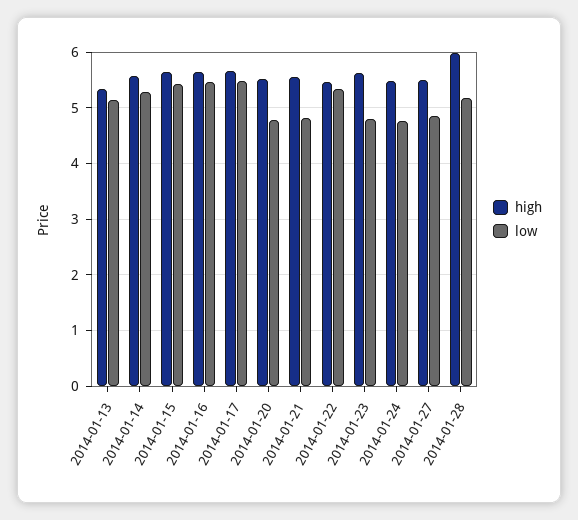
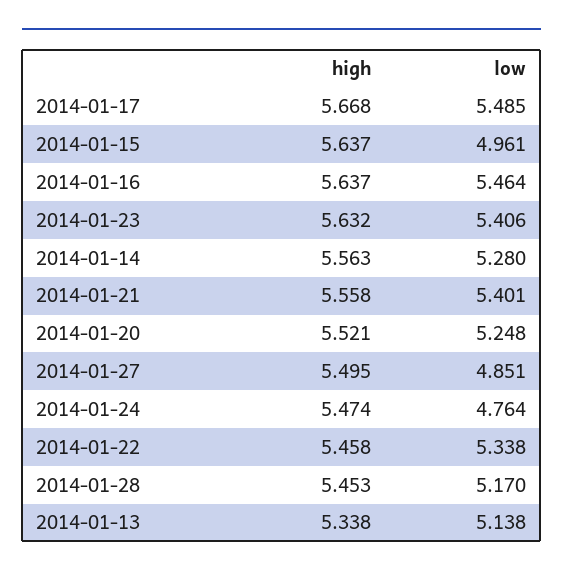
low, 2014-01-15: 5.4 -> 4.961
low, 2014-01-20: 4.8 -> 5.248
low, 2014-01-21: 4.8 -> 5.401
low, 2014-01-23: 4.8 -> 5.406
high, 2014-01-28: 6 -> 5.453

